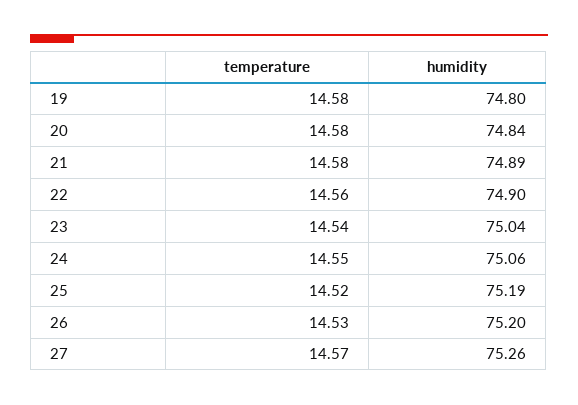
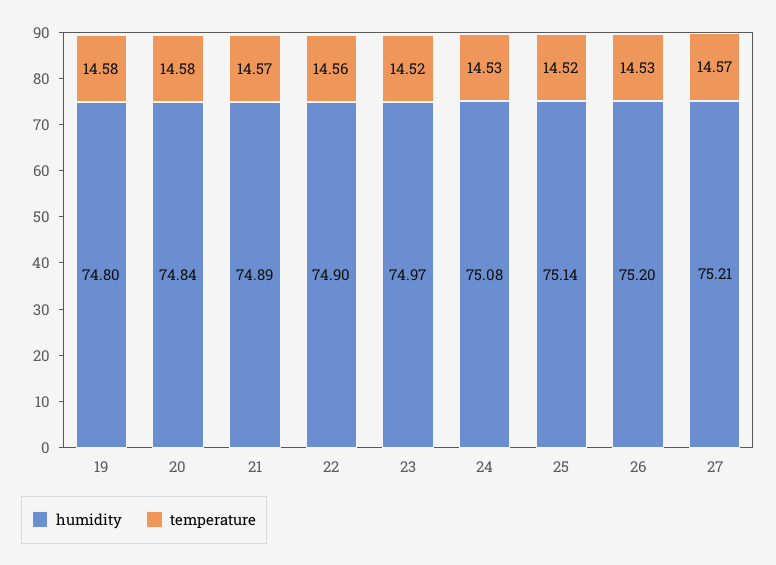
temperature, 21: 14.58 -> 14.57
temperature, 23: 14.54 -> 14.52
humidity, 23: 75.04 -> 74.97
temperature, 24: 14.55 -> 14.53
humidity, 24: 75.06 -> 75.08
humidity, 25: 75.19 -> 75.14
humidity, 27: 75.26 -> 75.21

